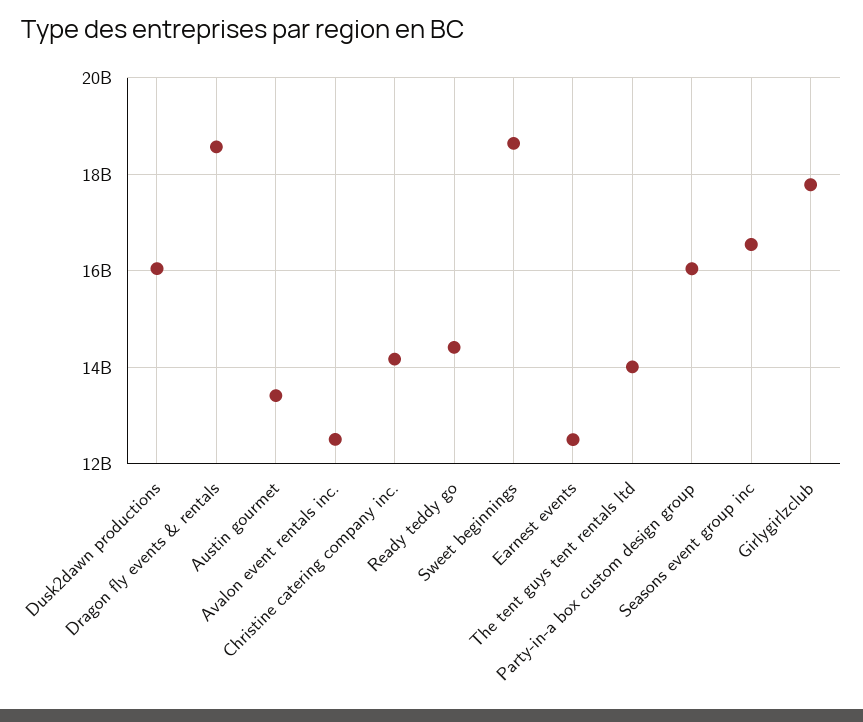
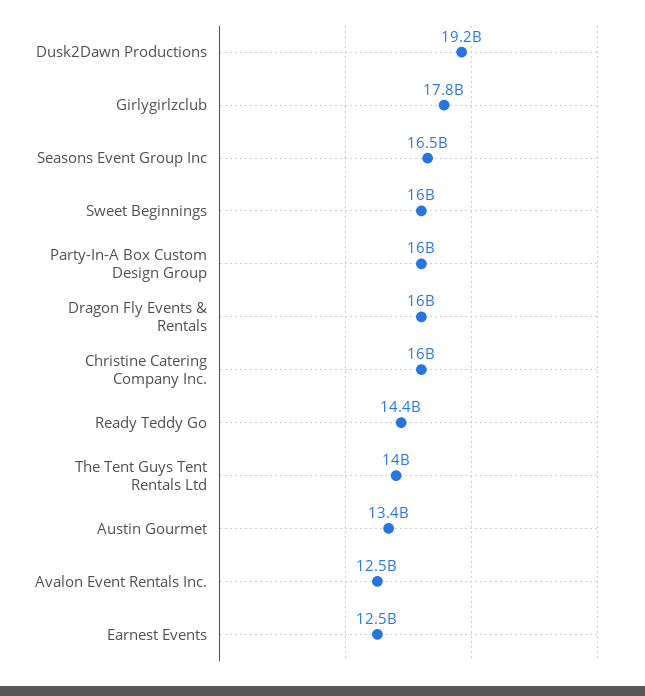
Dusk2dawn productions: 16000000000 -> 19200000000
Dragon fly events & rentals: 18600000000 -> 16000000000
Christine catering company inc.: 14200000000 -> 16000000000
Sweet beginnings: 18600000000 -> 16000000000

